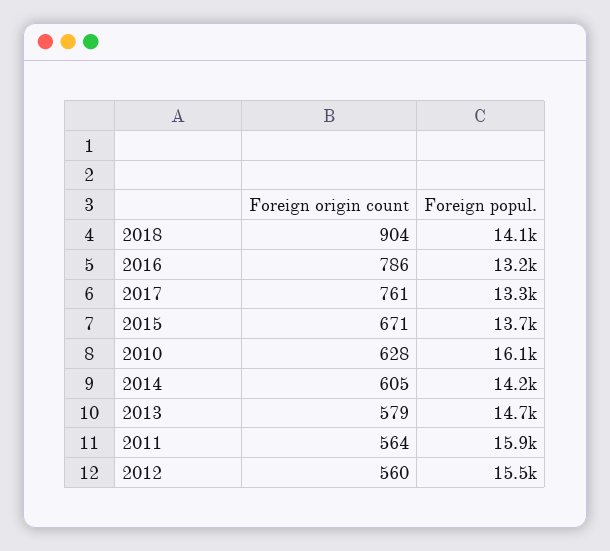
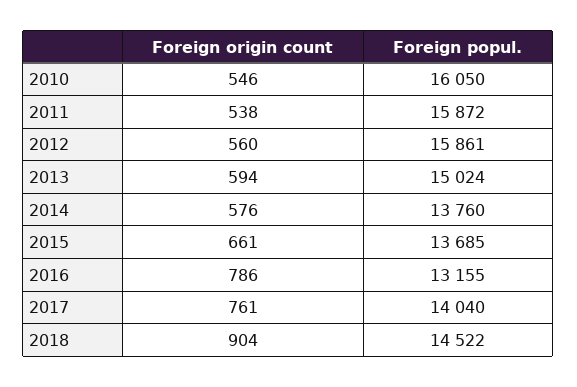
Foreign popul., 2018: 14100 -> 14522
Foreign popul., 2017: 13300 -> 14040
Foreign origin count, 2015: 671 -> 661
Foreign origin count, 2010: 628 -> 546
Foreign origin count, 2014: 605 -> 576
Foreign popul., 2014: 14200 -> 13760
Foreign origin count, 2013: 579 -> 594
Foreign popul., 2013: 14700 -> 15024
Foreign origin count, 2011: 564 -> 538
Foreign popul., 2012: 15500 -> 15861

